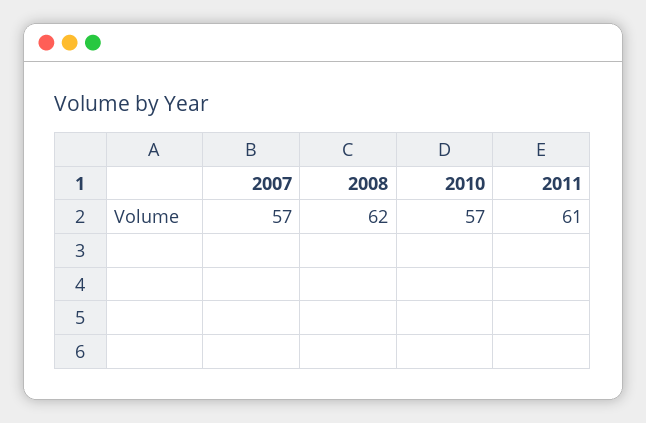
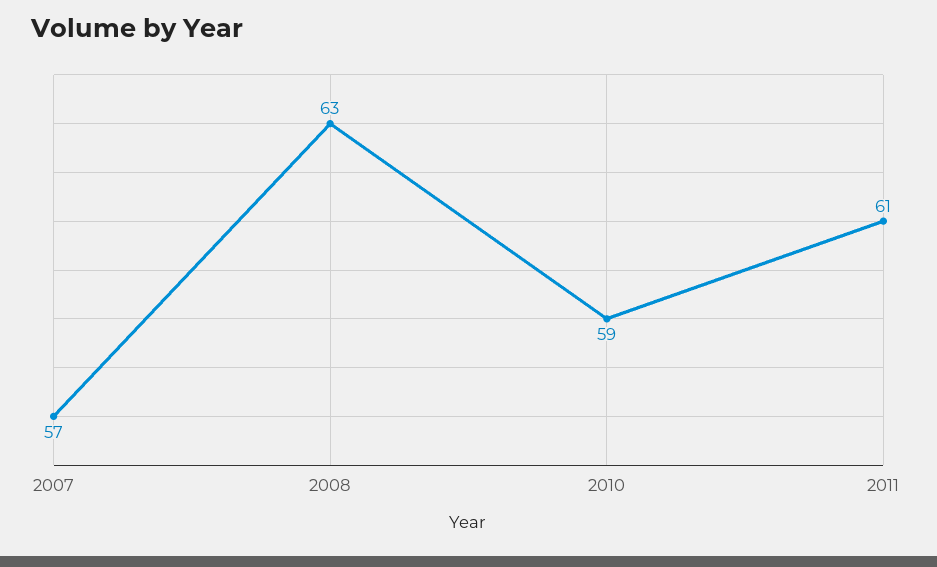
2008: 62 -> 63
2010: 57 -> 59

